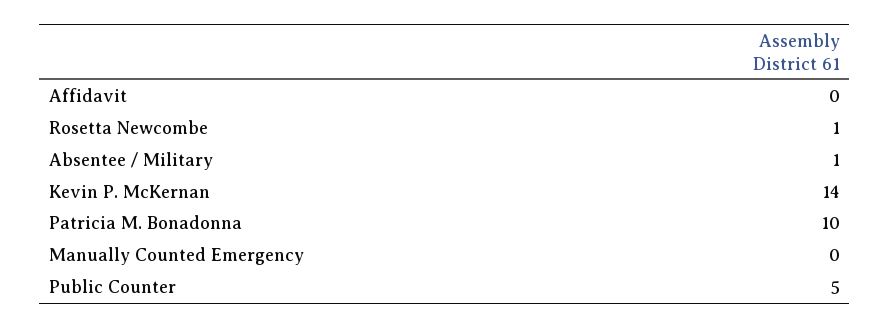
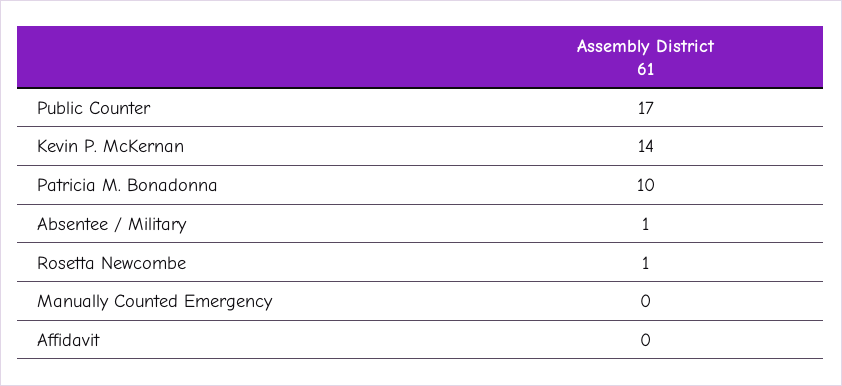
Public Counter: 5 -> 17

